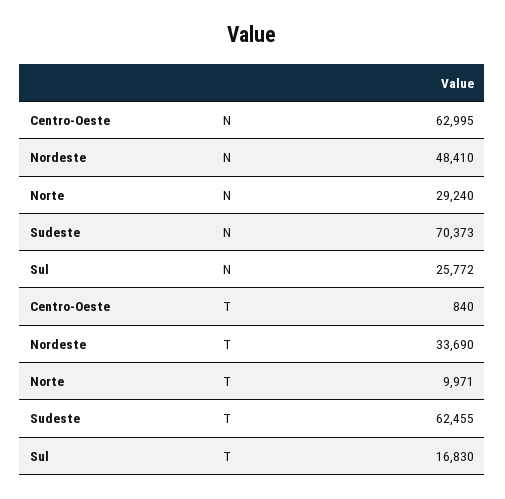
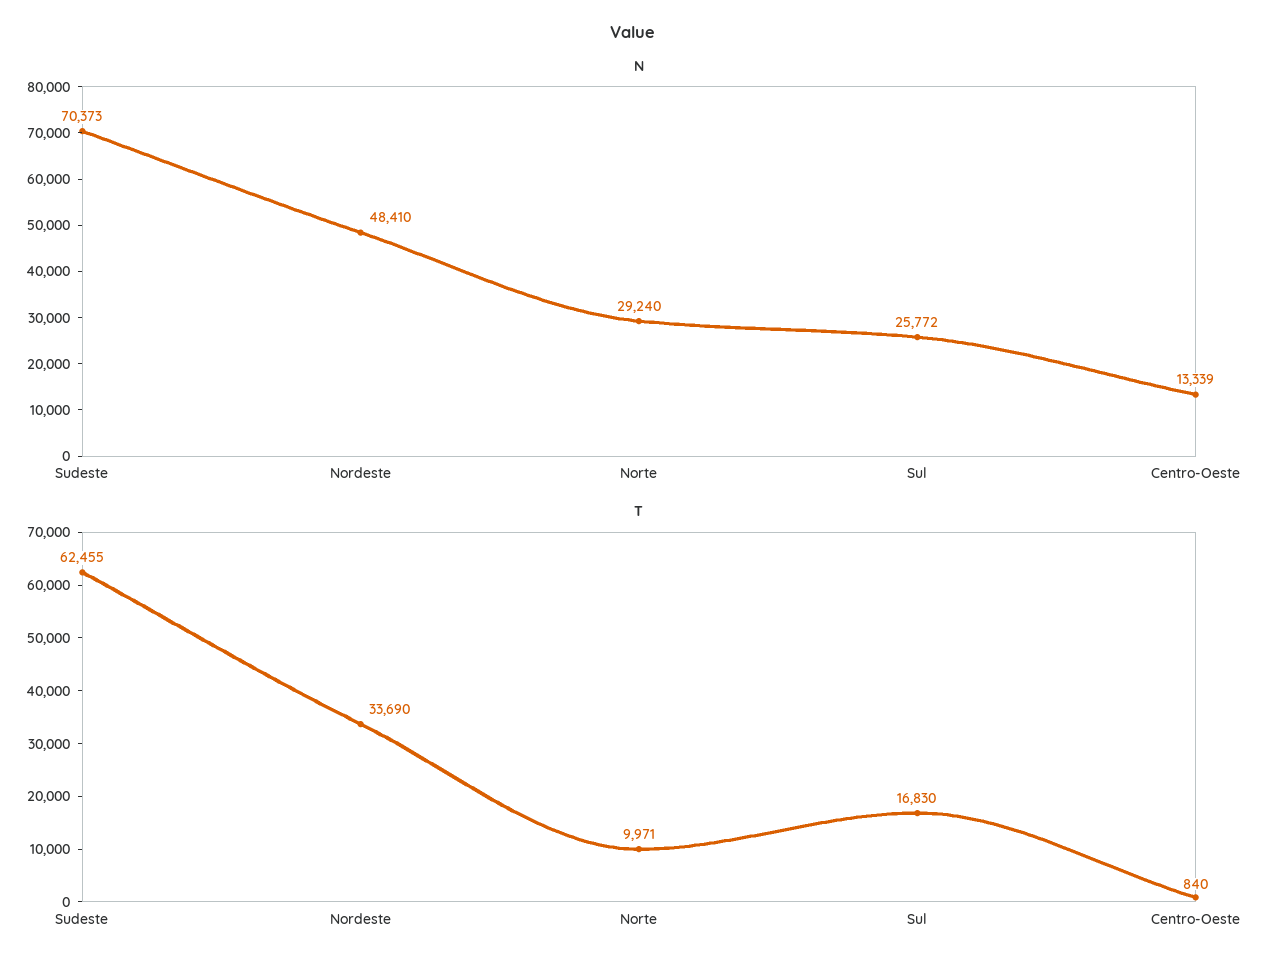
N, Centro-Oeste: 62995 -> 13339

